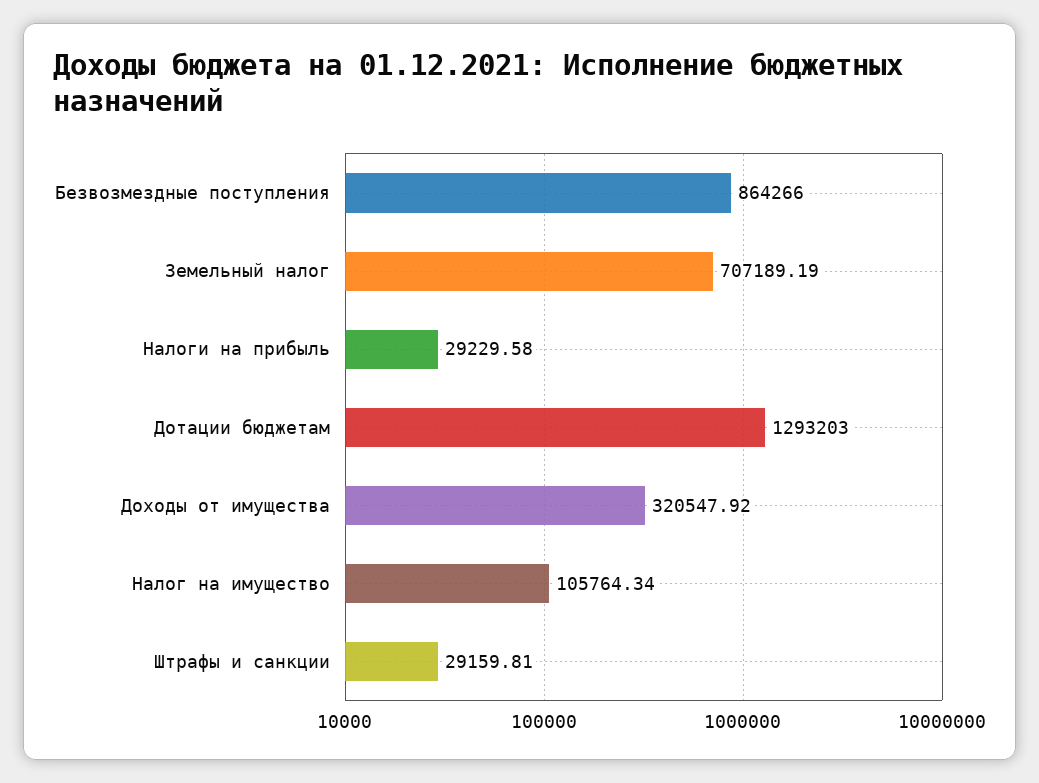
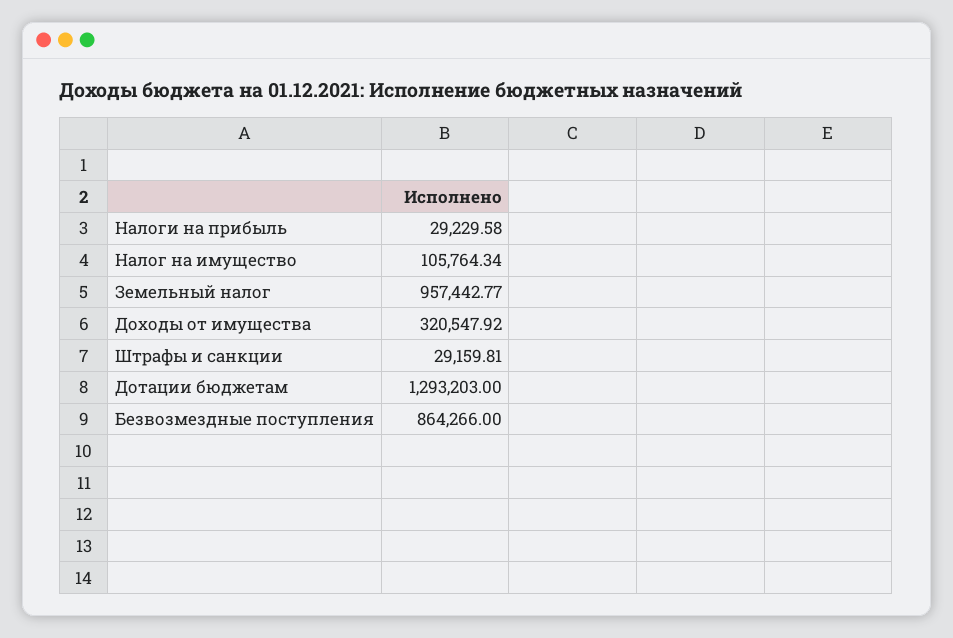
Земельный налог: 707189.19 -> 957442.77

